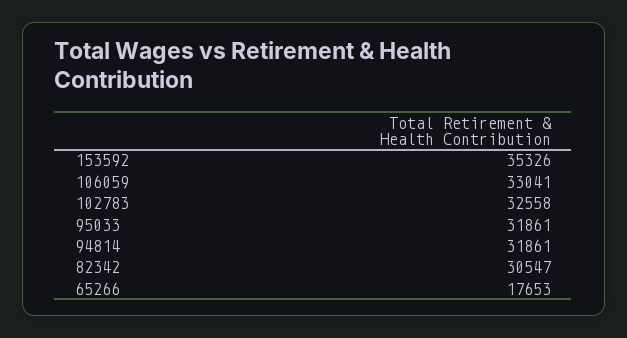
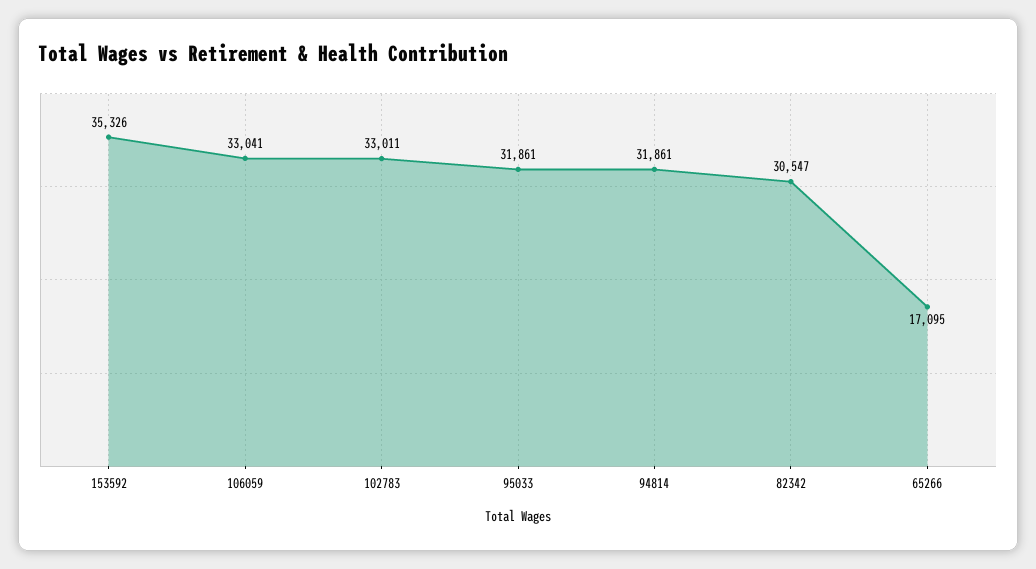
102783: 32558 -> 33011
65266: 17653 -> 17095

